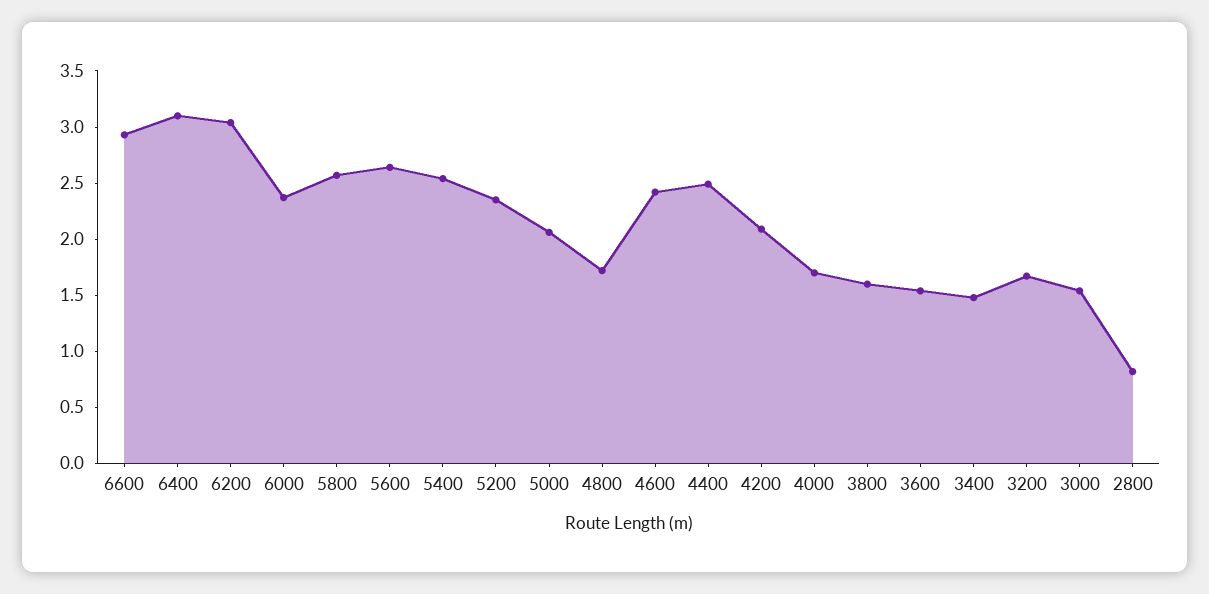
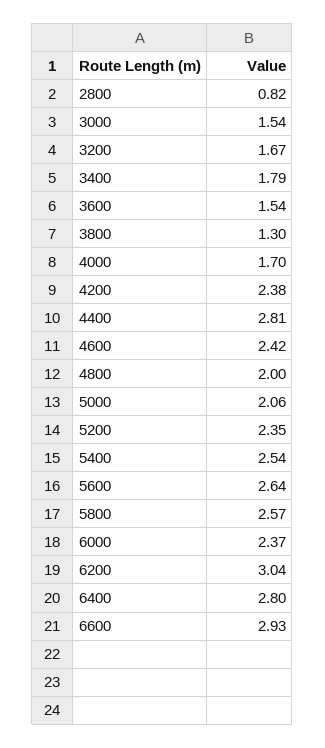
6400: 3.1 -> 2.8
4800: 1.7 -> 2
4400: 2.5 -> 2.81
4200: 2.1 -> 2.38
3800: 1.6 -> 1.3
3400: 1.5 -> 1.79

